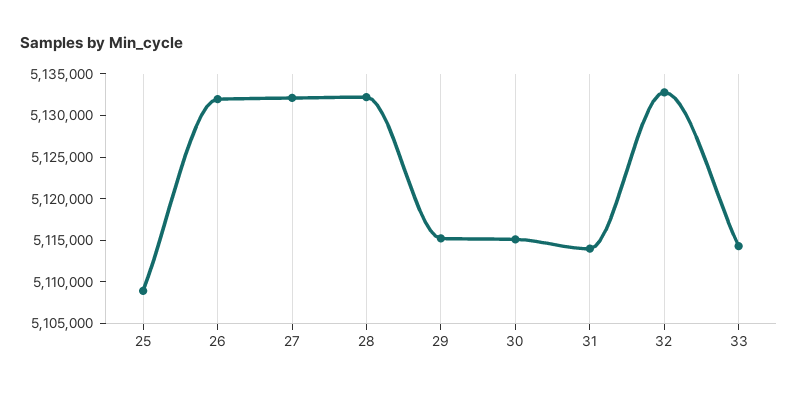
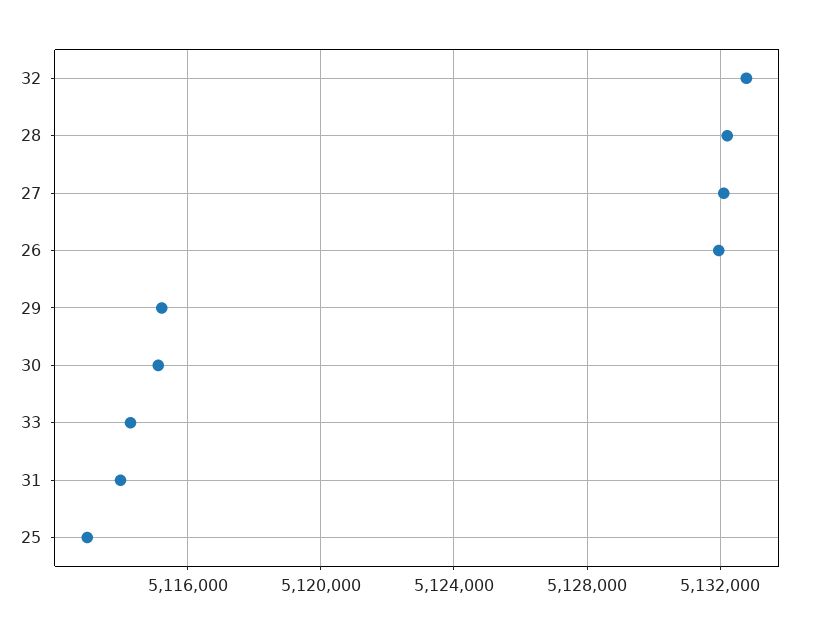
25: 5109000 -> 5113000

